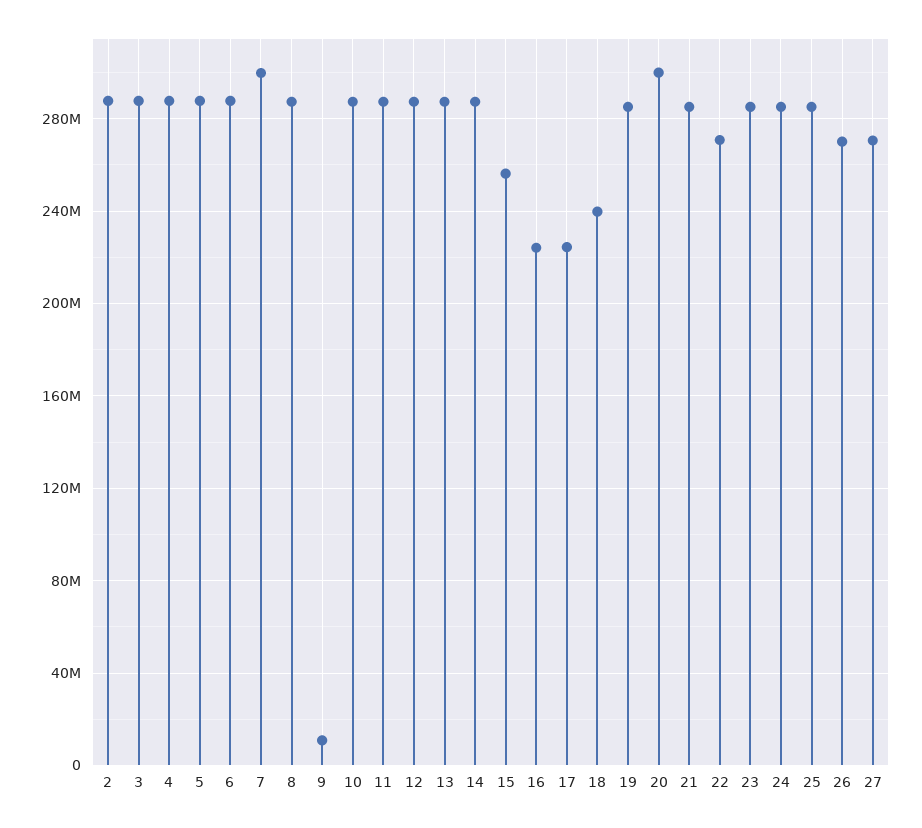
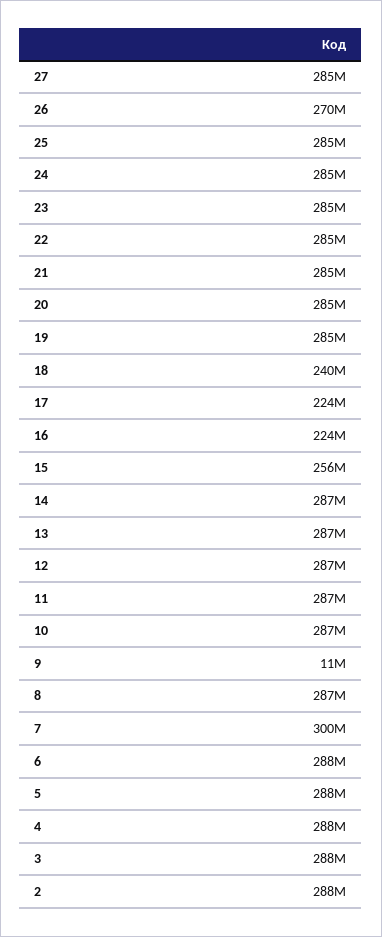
20: 300000000 -> 285000000
22: 270000000 -> 285000000
27: 270000000 -> 285000000

